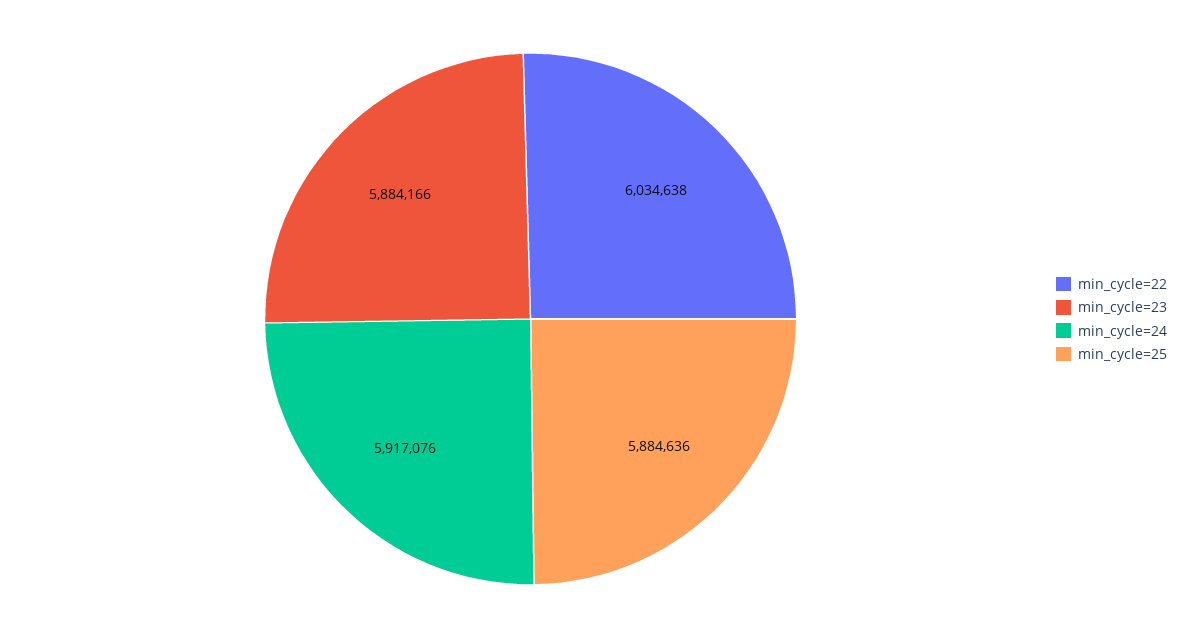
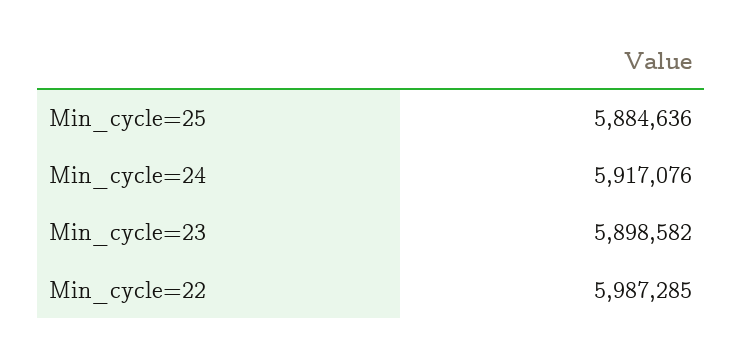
min_cycle=22: 6034638 -> 5987285
min_cycle=23: 5884166 -> 5898582

